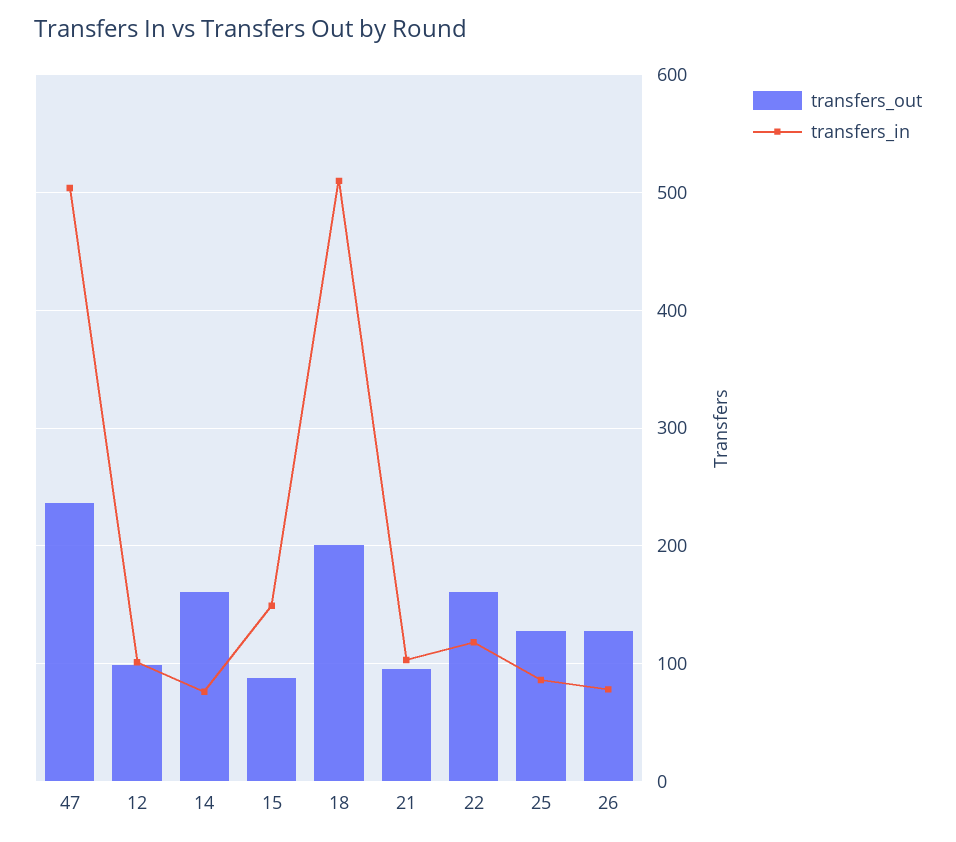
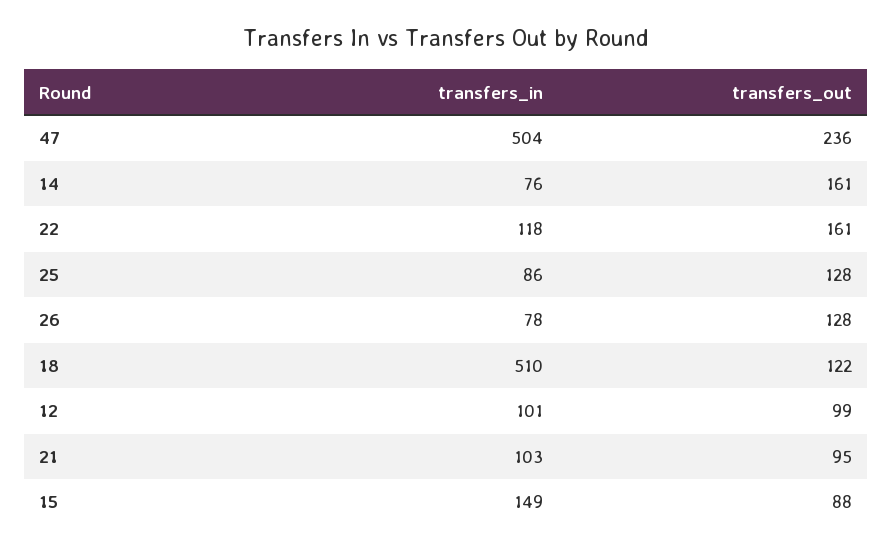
transfers_out, 18: 200 -> 122

